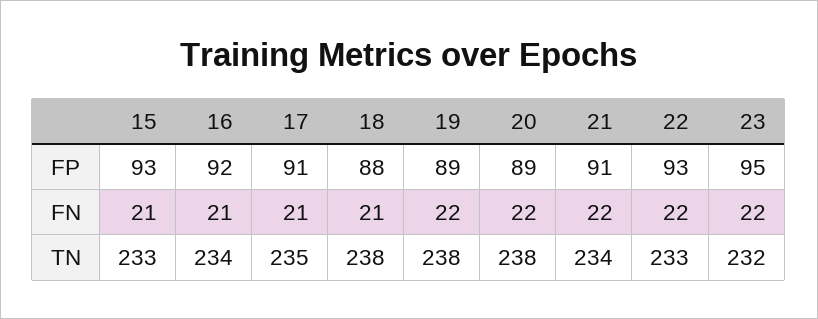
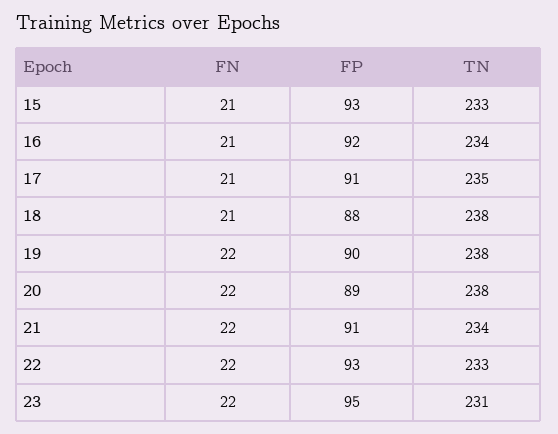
19, FP: 89 -> 90
23, TN: 232 -> 231

